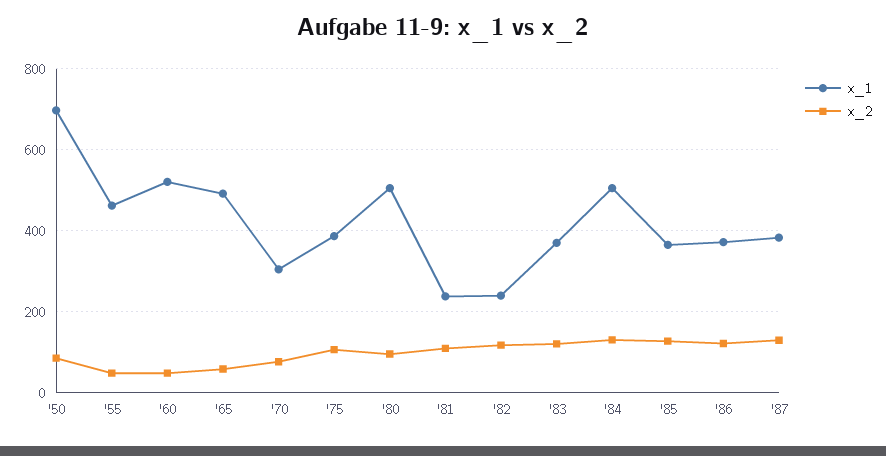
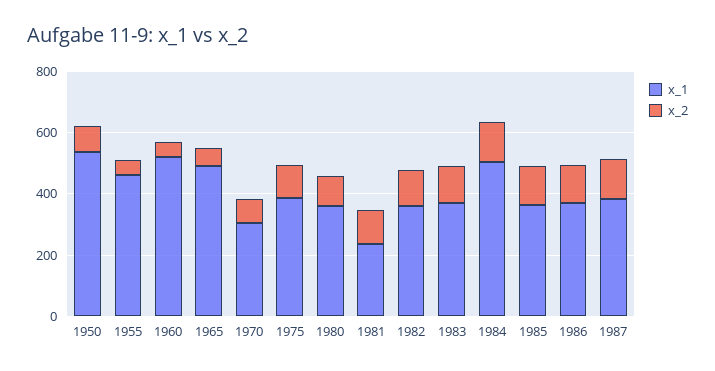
x_1, '50: 700 -> 550
x_1, '80: 500 -> 350
x_1, '82: 240 -> 350

